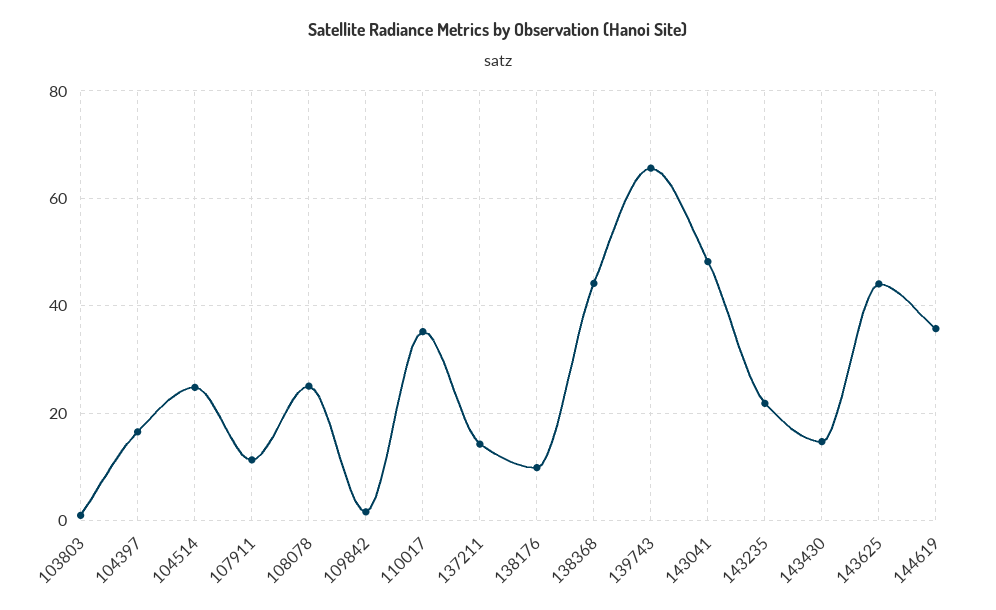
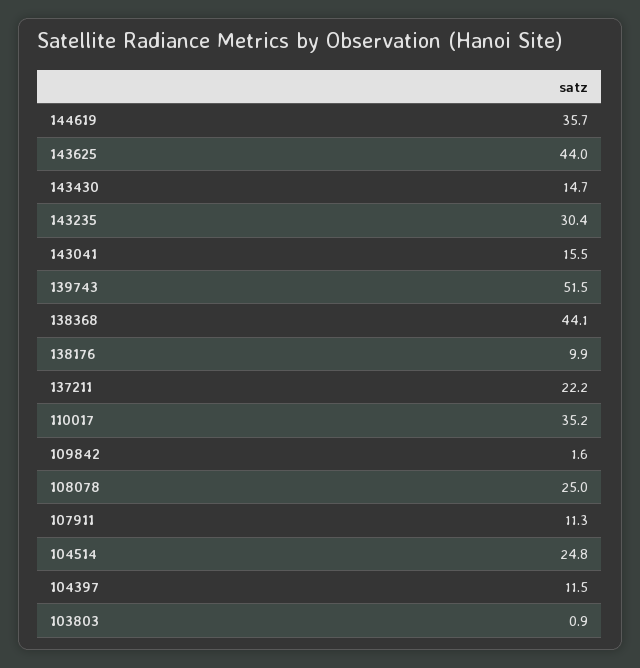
104397: 16 -> 11.5
137211: 14 -> 22.2
139743: 66 -> 51.5
143041: 48 -> 15.5
143235: 22 -> 30.4

